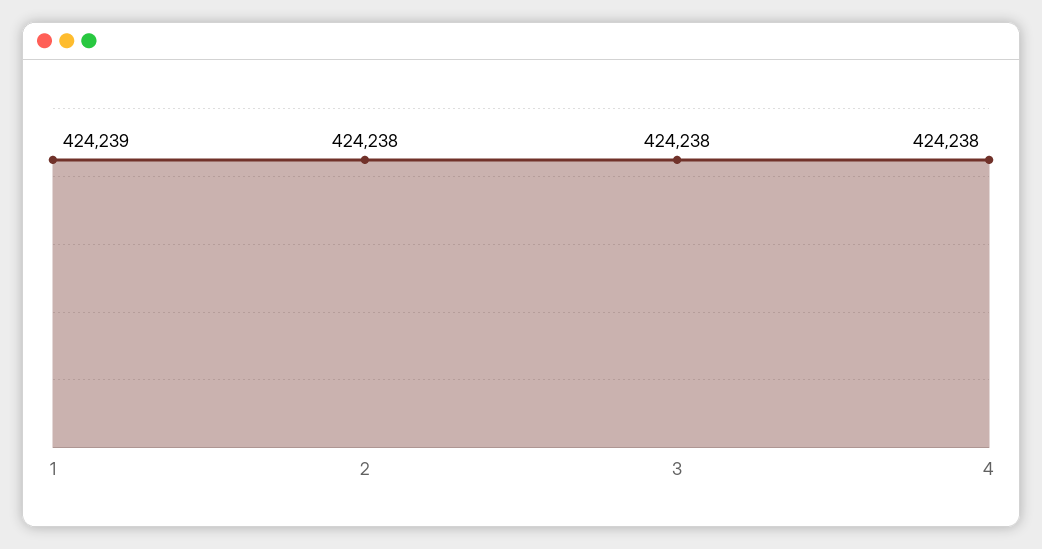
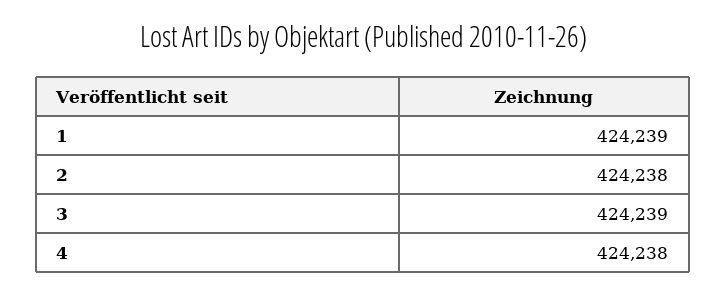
3: 424238 -> 424239

